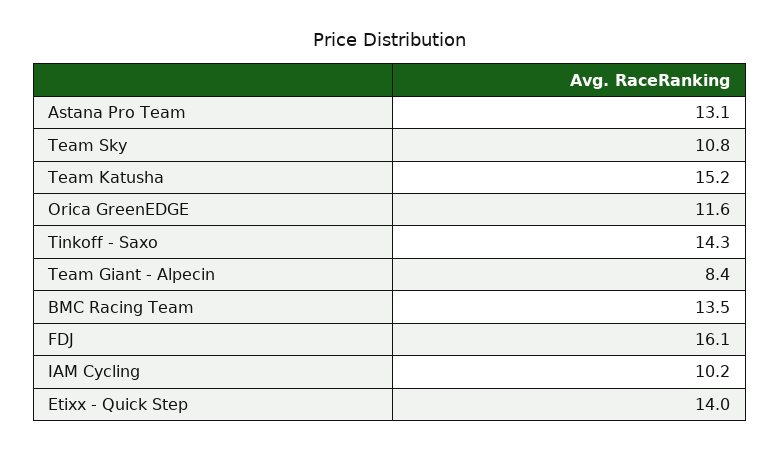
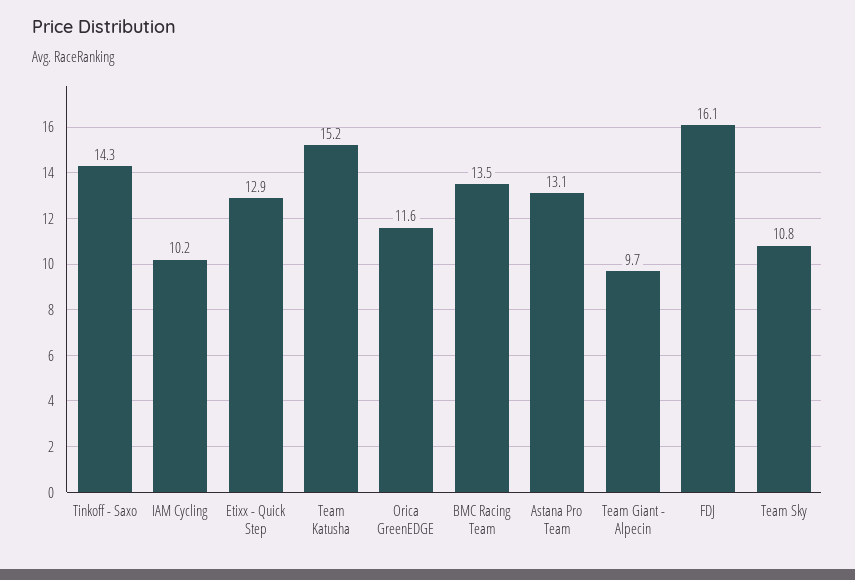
Team Giant - Alpecin: 8.4 -> 9.7
Etixx - Quick Step: 14 -> 12.9

